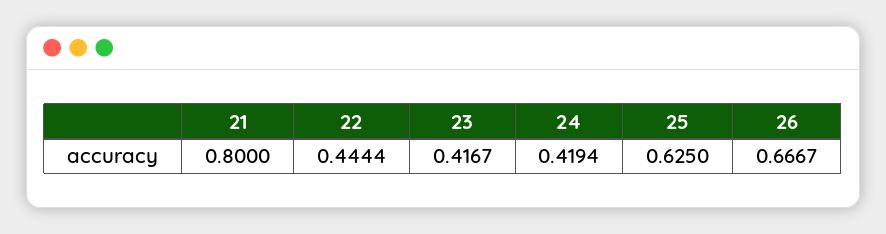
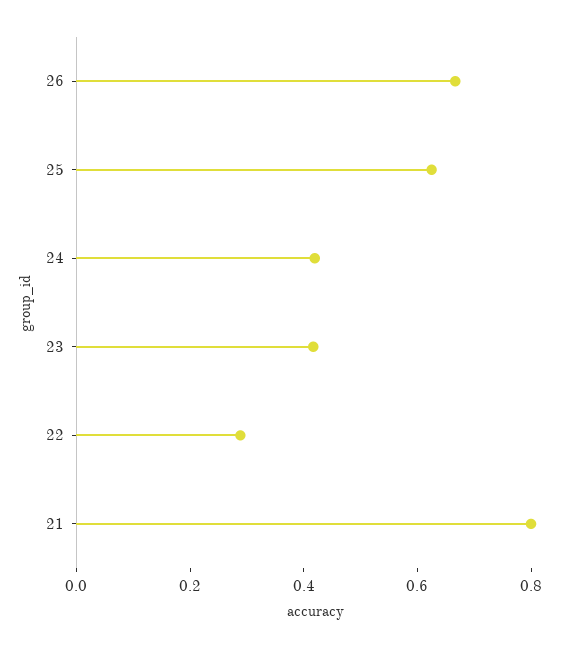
22: 0.4444 -> 0.3

